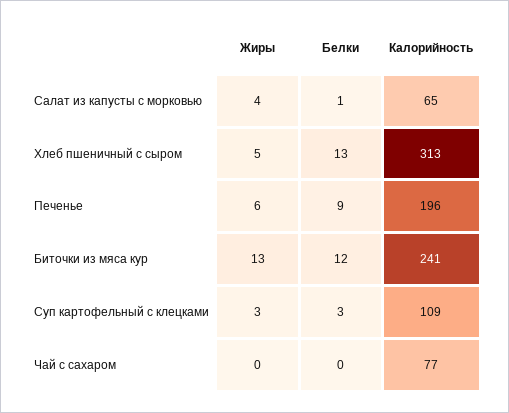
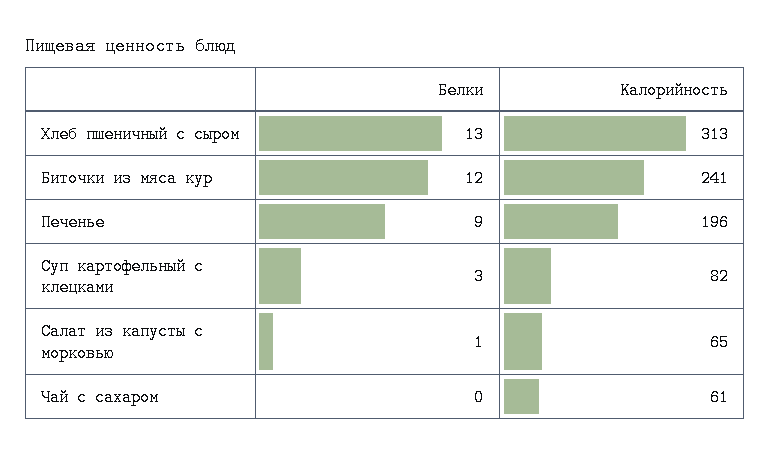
Жиры, Салат из капусты с морковью: 4 -> none
Жиры, Хлеб пшеничный с сыром: 5 -> none
Жиры, Печенье: 6 -> none
Жиры, Биточки из мяса кур: 13 -> none
Жиры, Суп картофельный с клецками: 3 -> none
Калорийность, Суп картофельный с клецками: 109 -> 82
Жиры, Чай с сахаром: 0 -> none
Калорийность, Чай с сахаром: 77 -> 61

